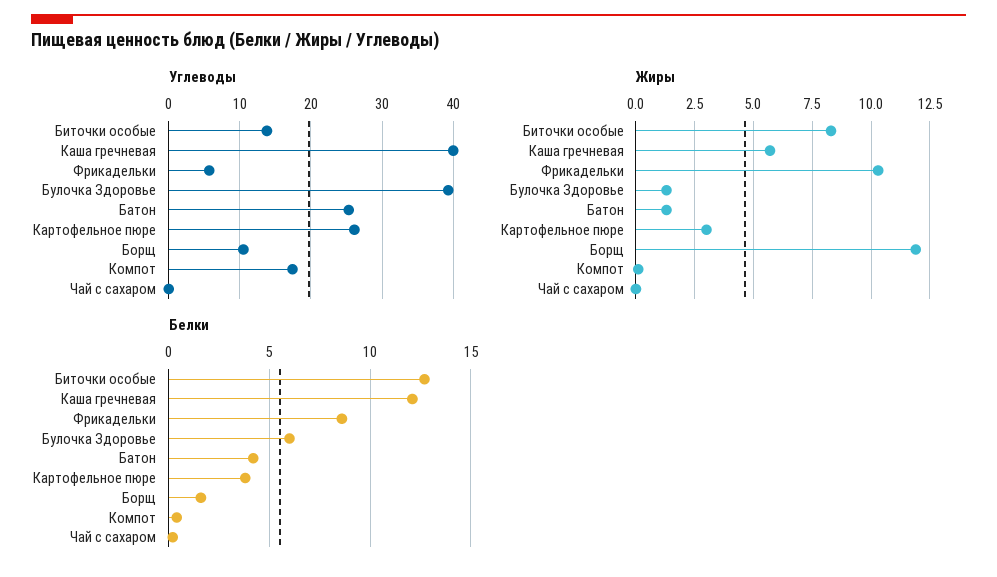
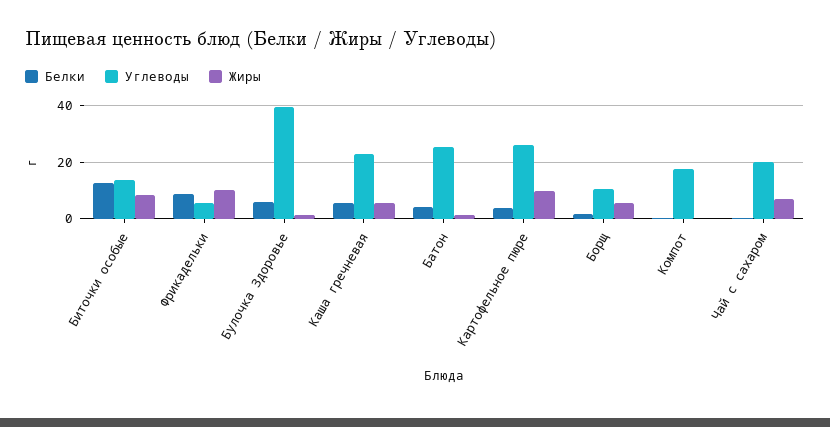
Углеводы, Каша гречневая: 40 -> 22.5
Углеводы, Чай с сахаром: 0 -> 20
Жиры, Картофельное пюре: 3 -> 10
Жиры, Борщ: 12 -> 5
Жиры, Чай с сахаром: 0 -> 7.5
Белки, Каша гречневая: 12 -> 5

